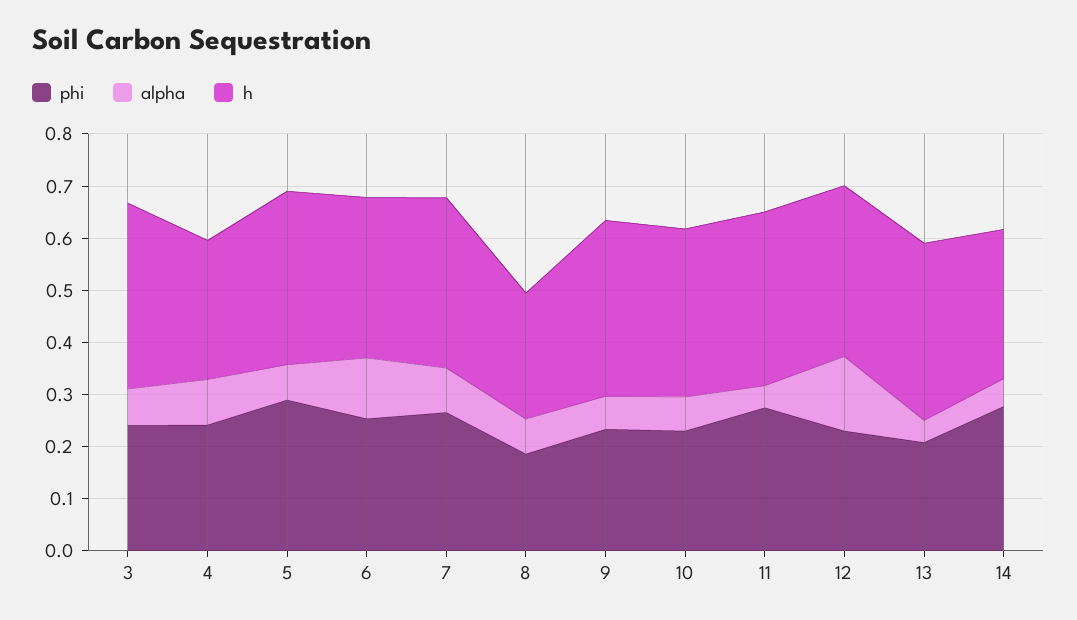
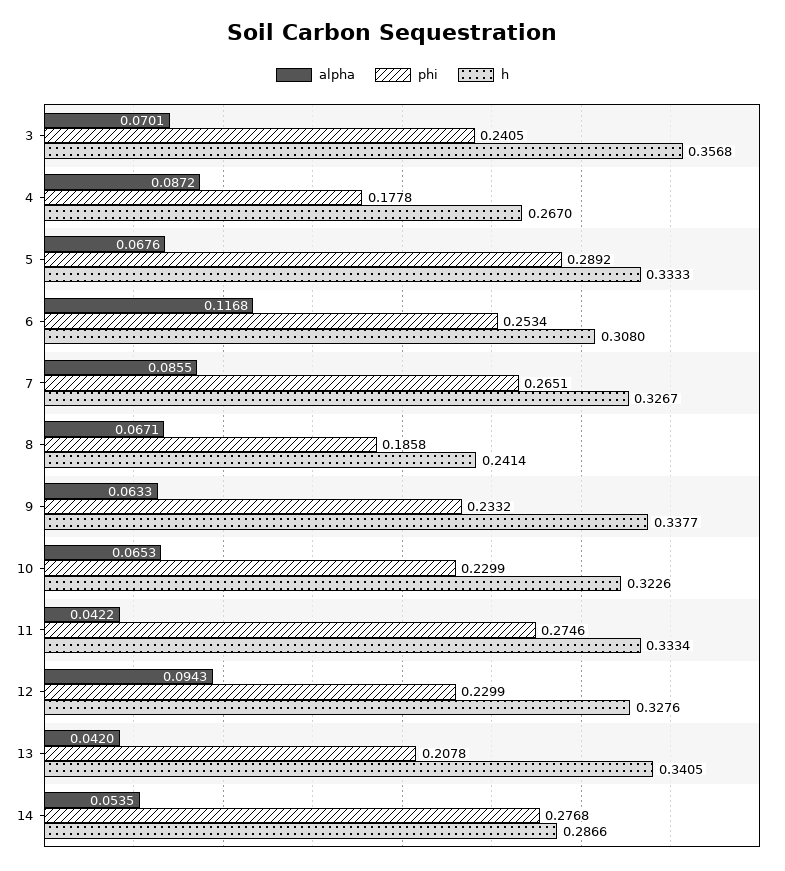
phi, 4: 0.24 -> 0.1778
alpha, 12: 0.14 -> 0.0943

